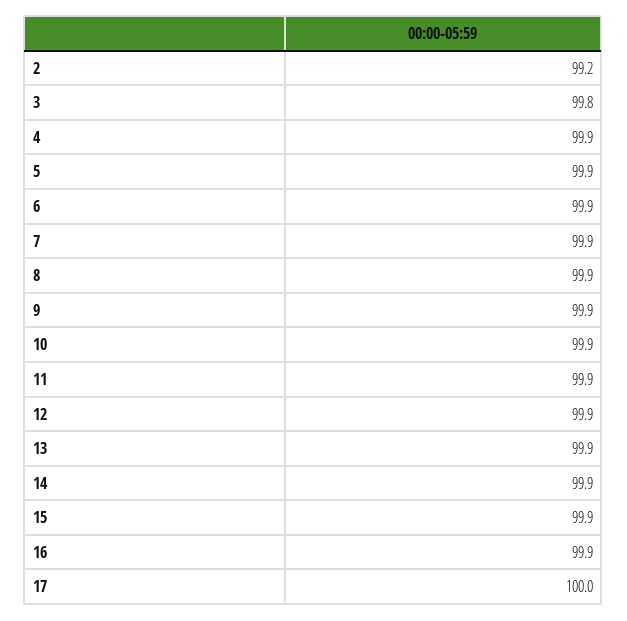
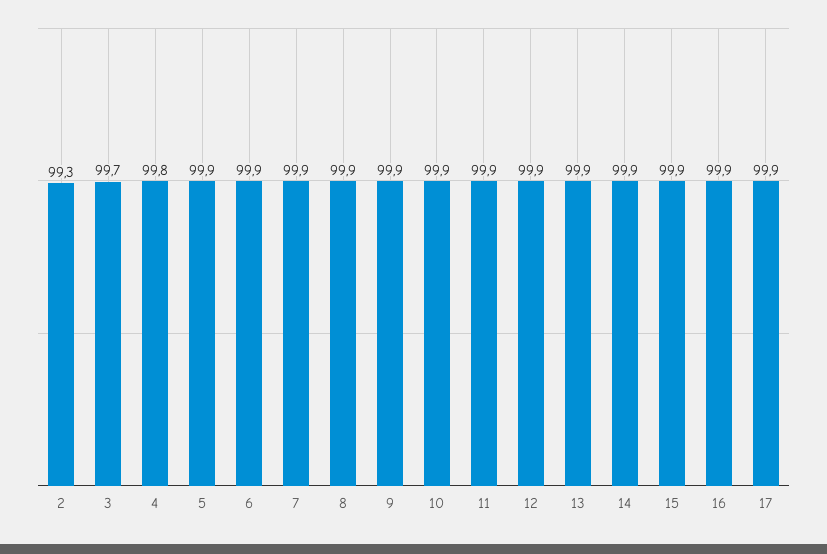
2: 99.2 -> 99.3
3: 99.8 -> 99.7
4: 99.9 -> 99.8
17: 100 -> 99.9

